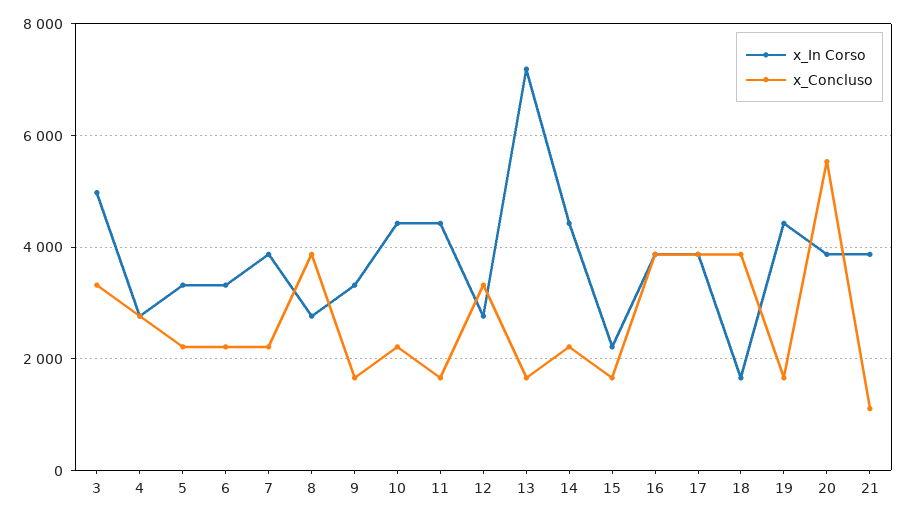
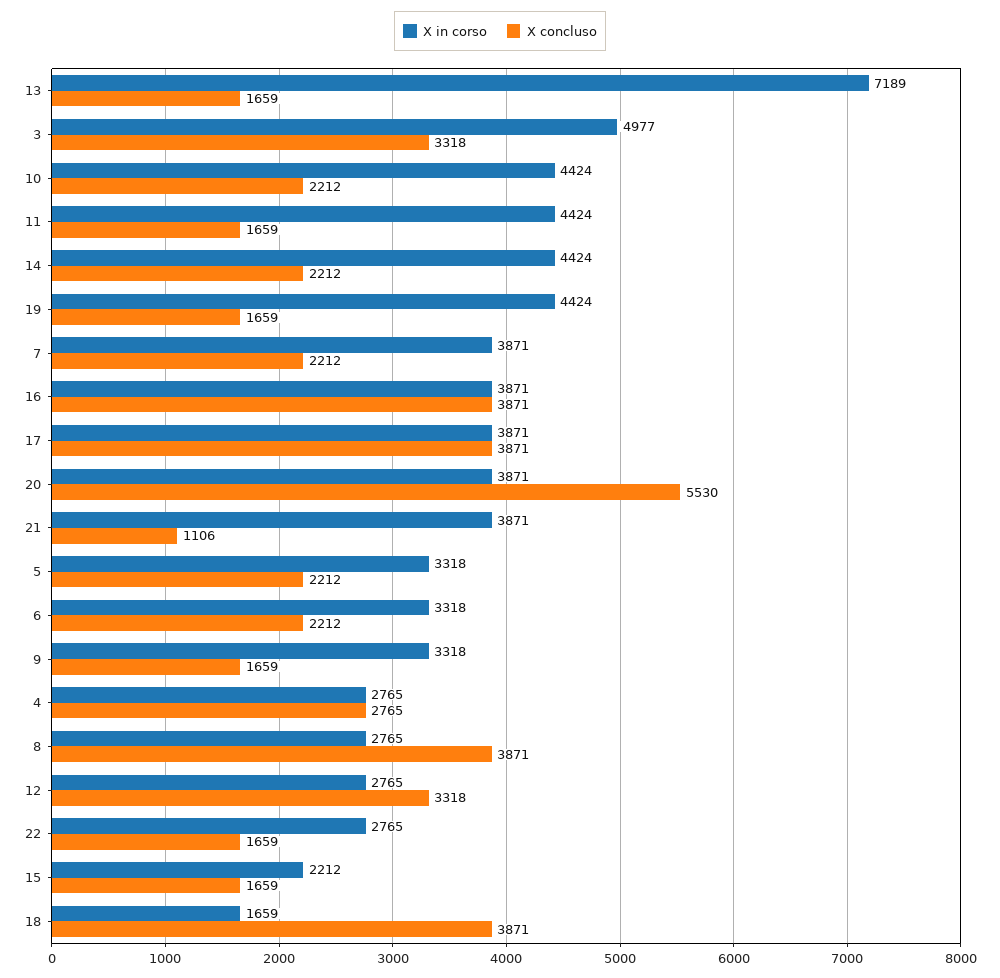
x_In Corso, 22: none -> 2765
x_Concluso, 22: none -> 1659

